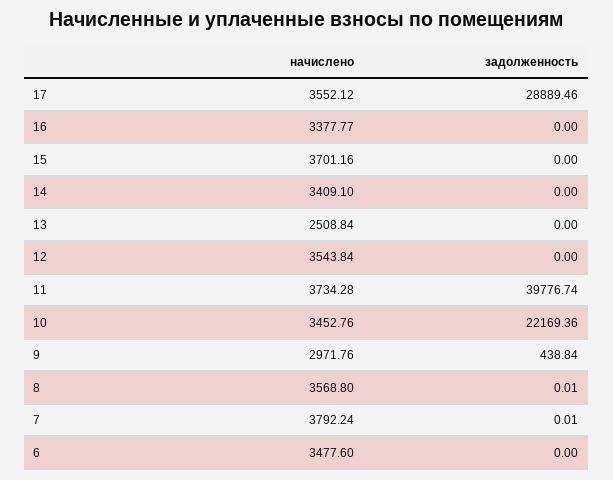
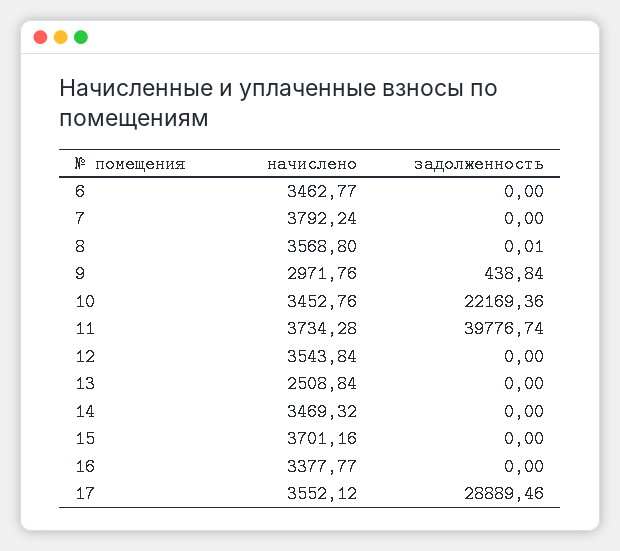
начислено, 14: 3409.1 -> 3469.32
задолженность, 7: 0.01 -> 0
начислено, 6: 3477.6 -> 3462.77

